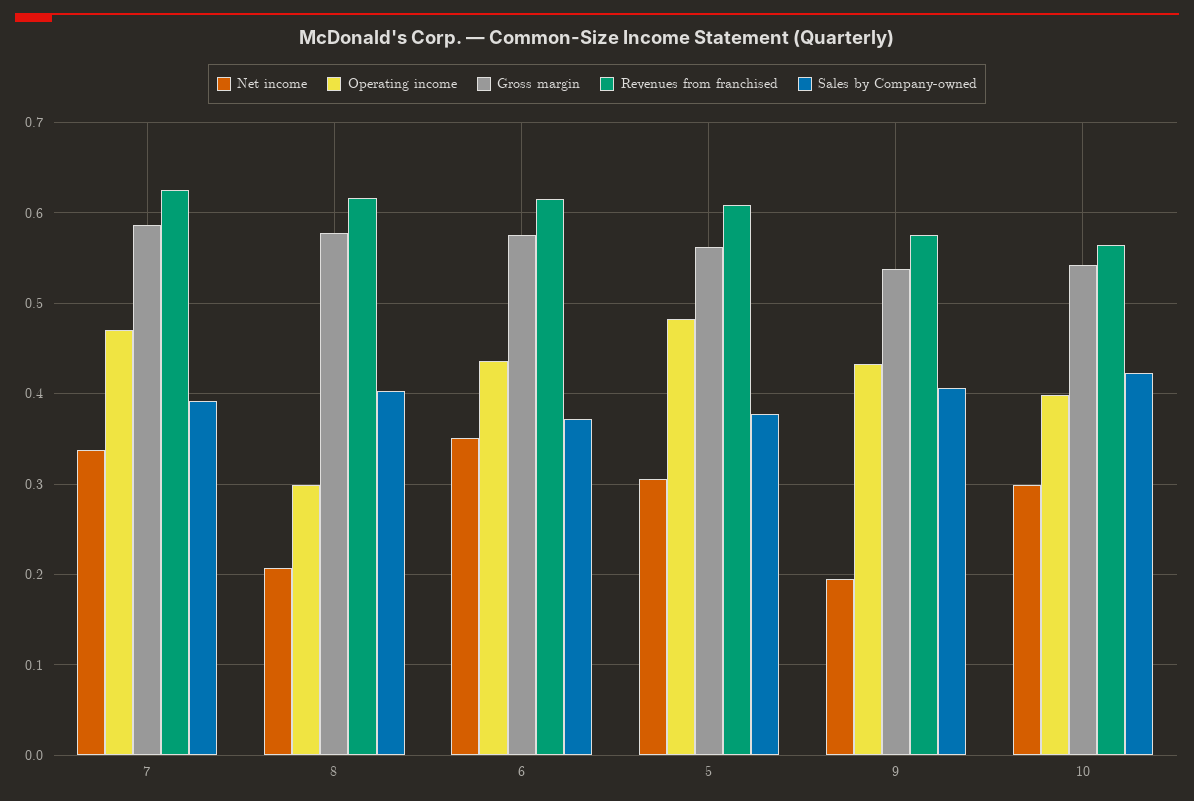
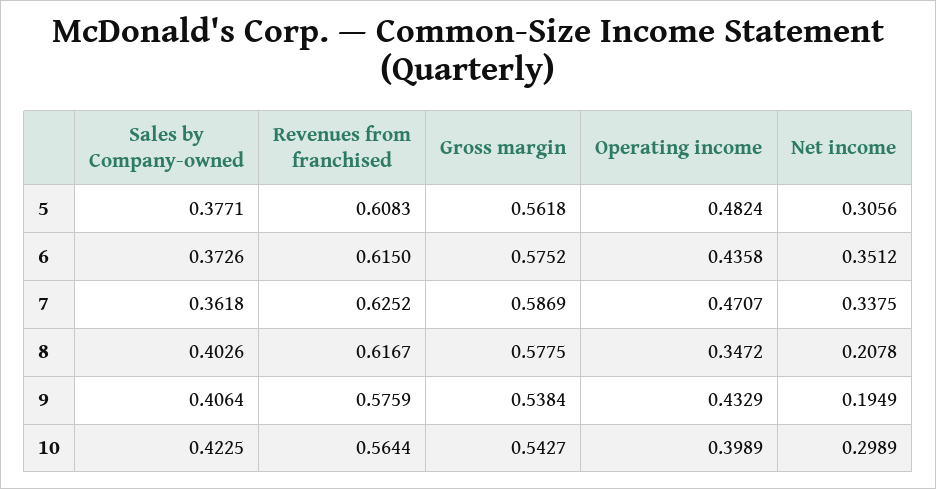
Sales by Company-owned, 7: 0.39 -> 0.3618
Operating income, 8: 0.3 -> 0.3472

